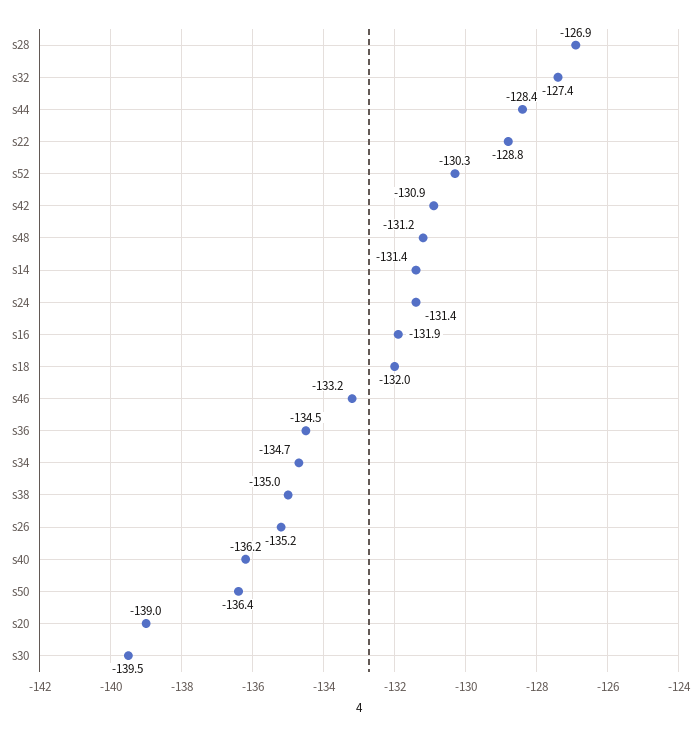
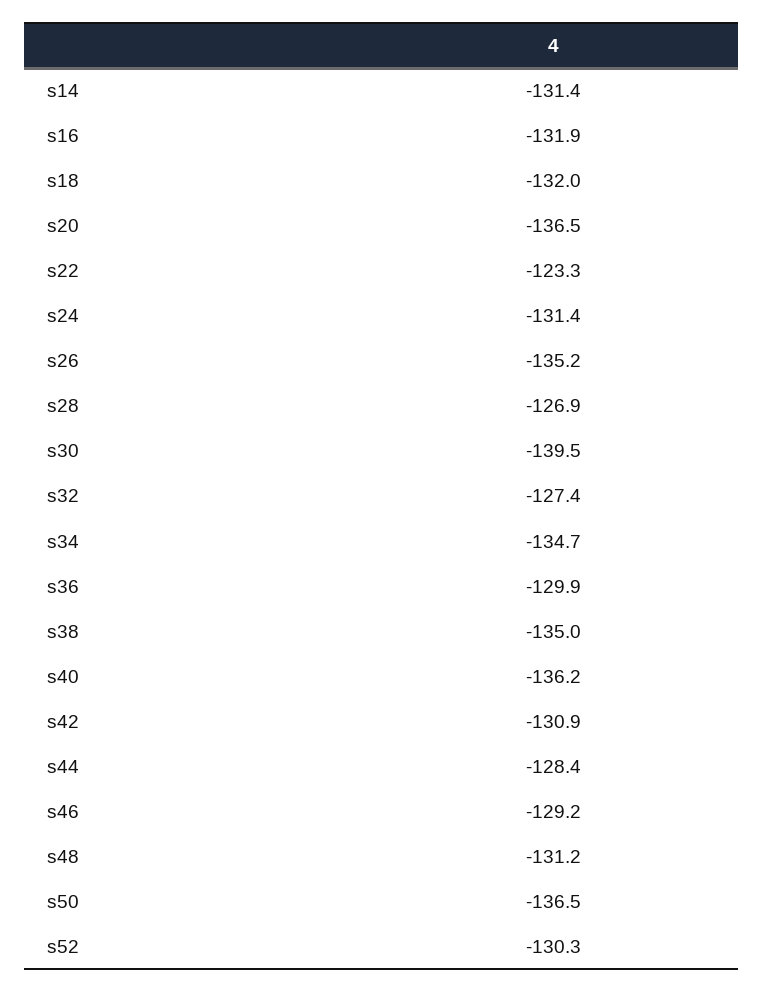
s22: -128.8 -> -123.3
s46: -133.2 -> -129.2
s36: -134.5 -> -129.9
s50: -136.4 -> -136.5
s20: -139 -> -136.5

